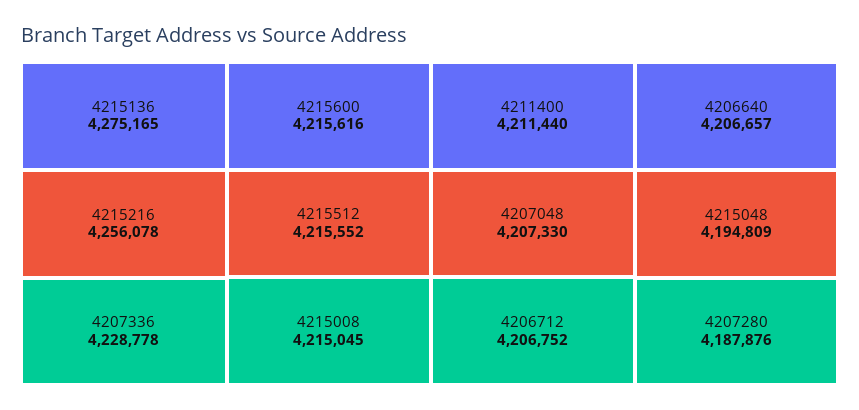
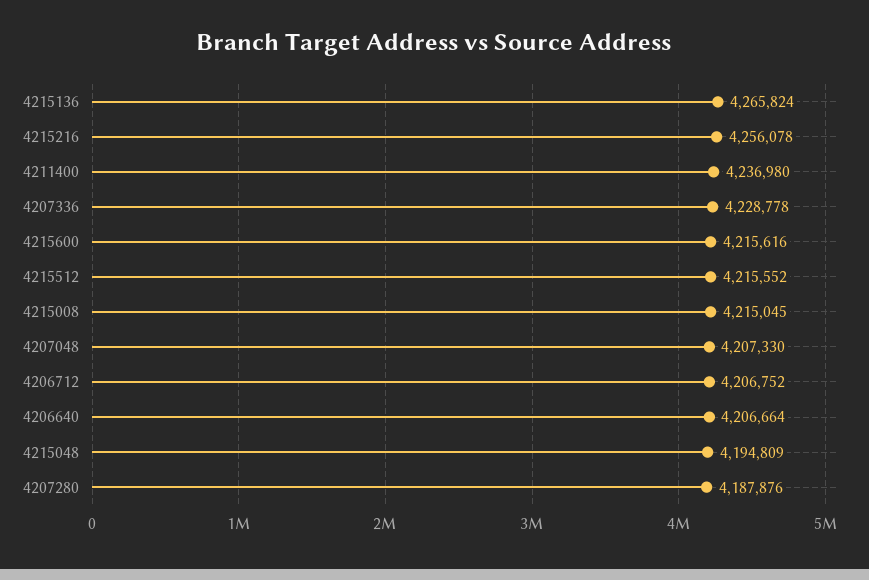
4215136: 4275165 -> 4265824
4211400: 4211440 -> 4236980
4206640: 4206657 -> 4206664

